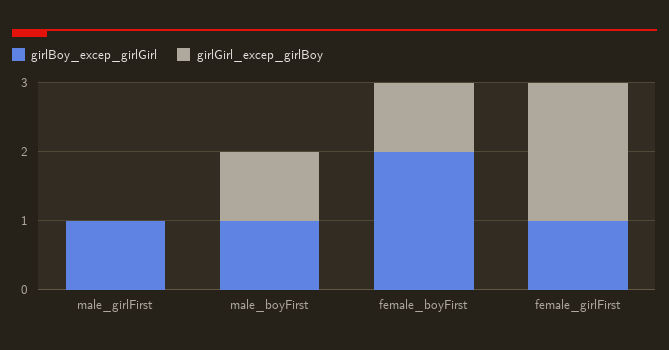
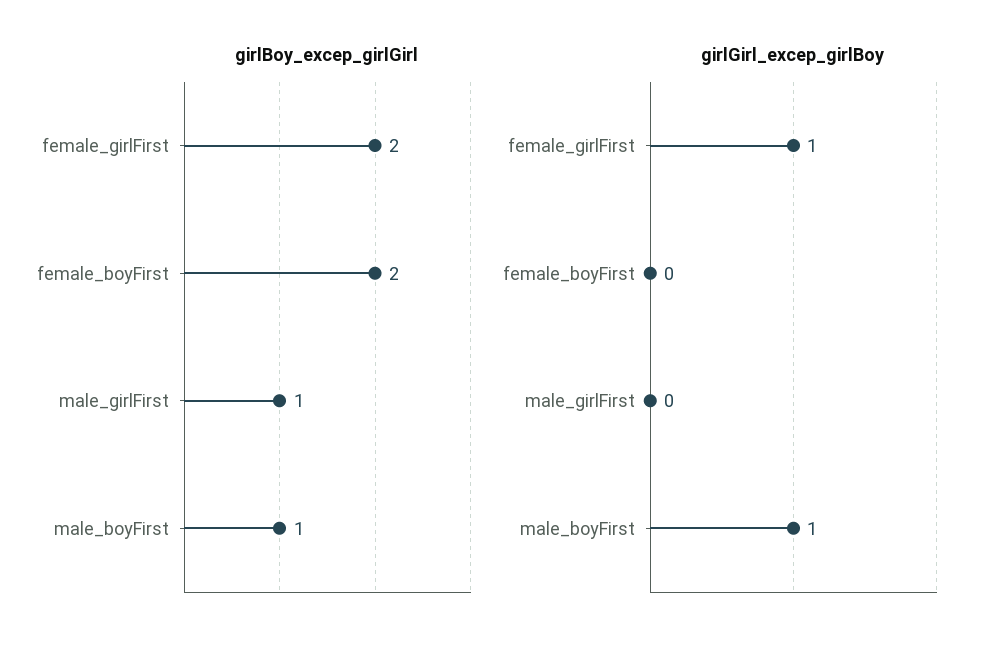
girlGirl_excep_girlBoy, female_boyFirst: 1 -> 0
girlBoy_excep_girlGirl, female_girlFirst: 1 -> 2
girlGirl_excep_girlBoy, female_girlFirst: 2 -> 1

